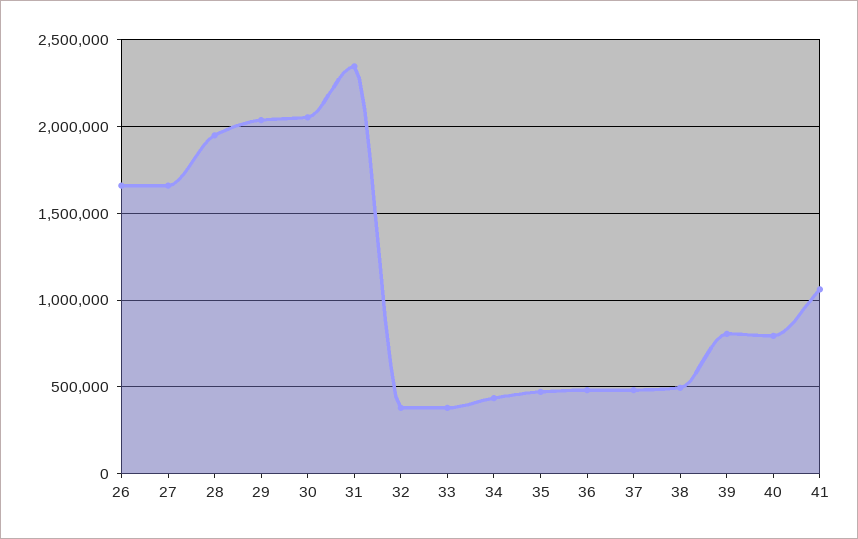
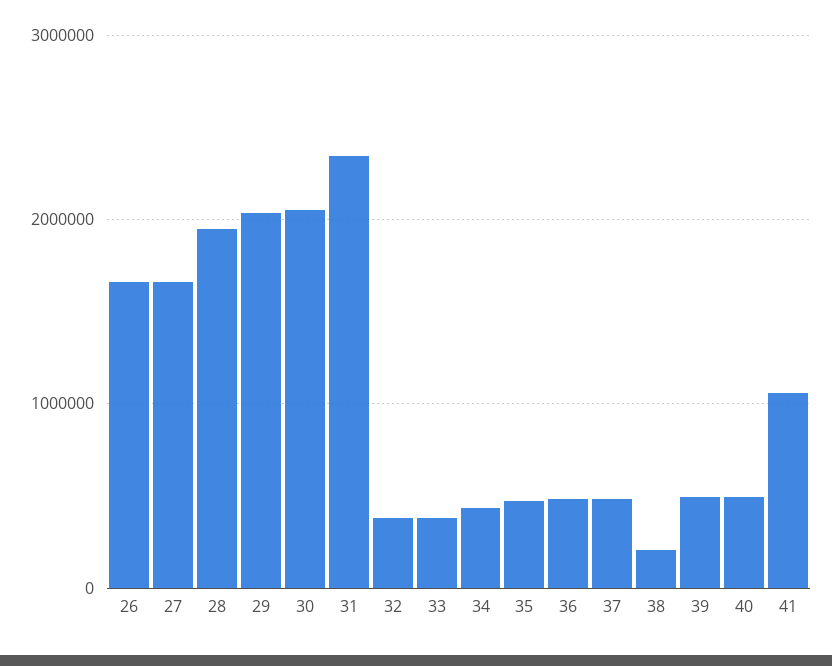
38: 500000 -> 200000
39: 800000 -> 500000
40: 800000 -> 500000

